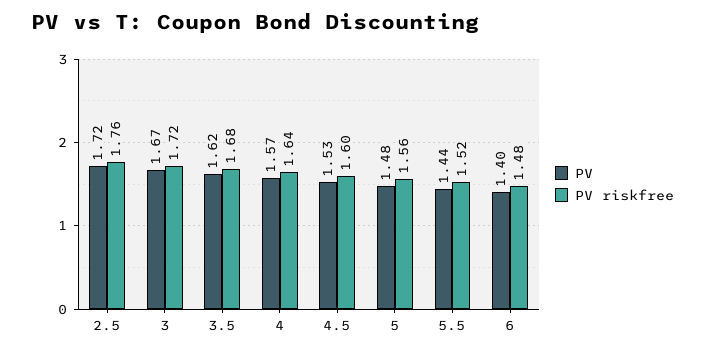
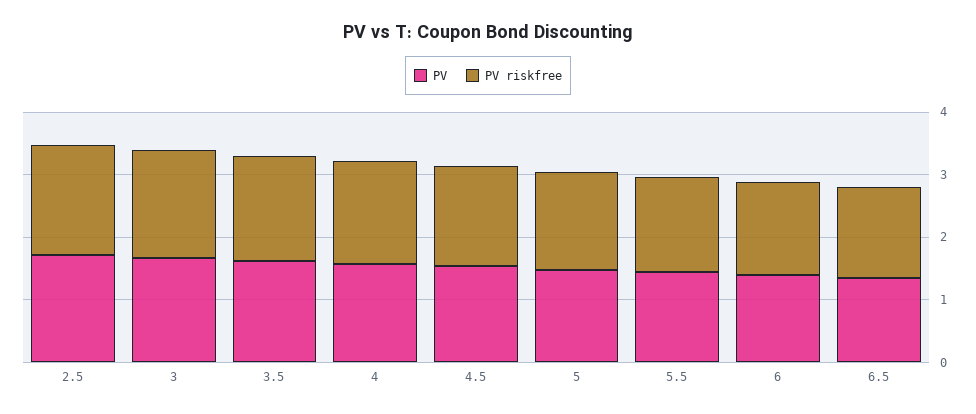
PV, 6.5: none -> 1.4
PV riskfree, 6.5: none -> 1.4

